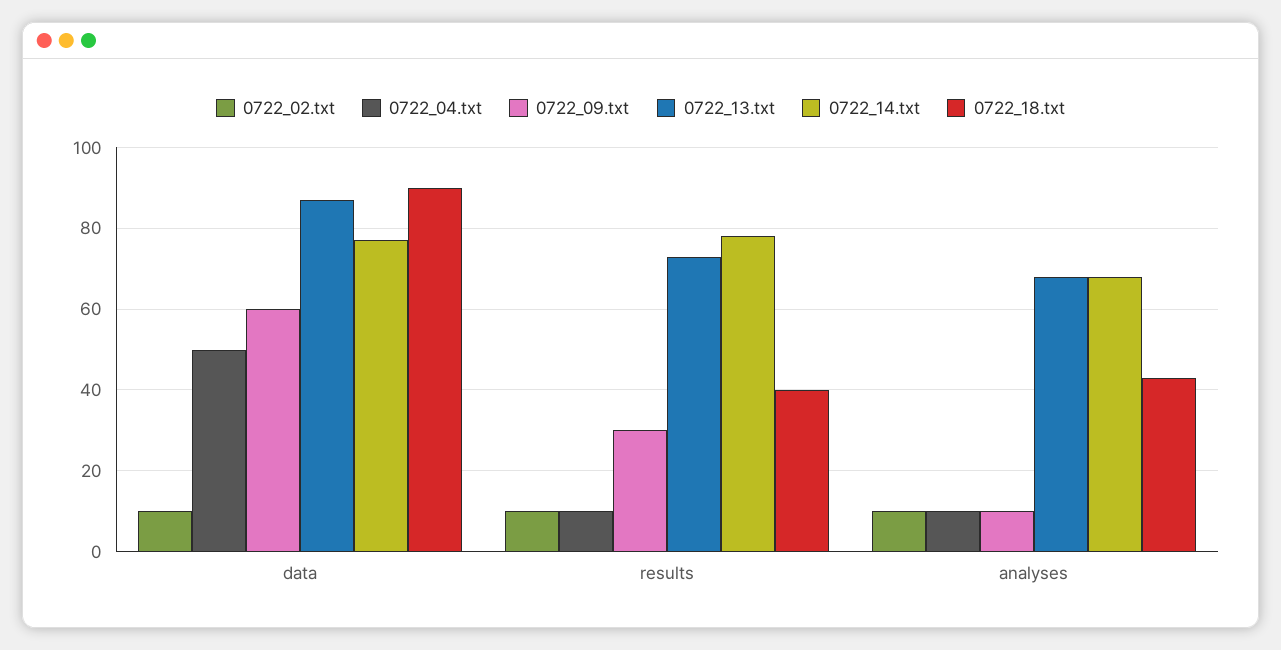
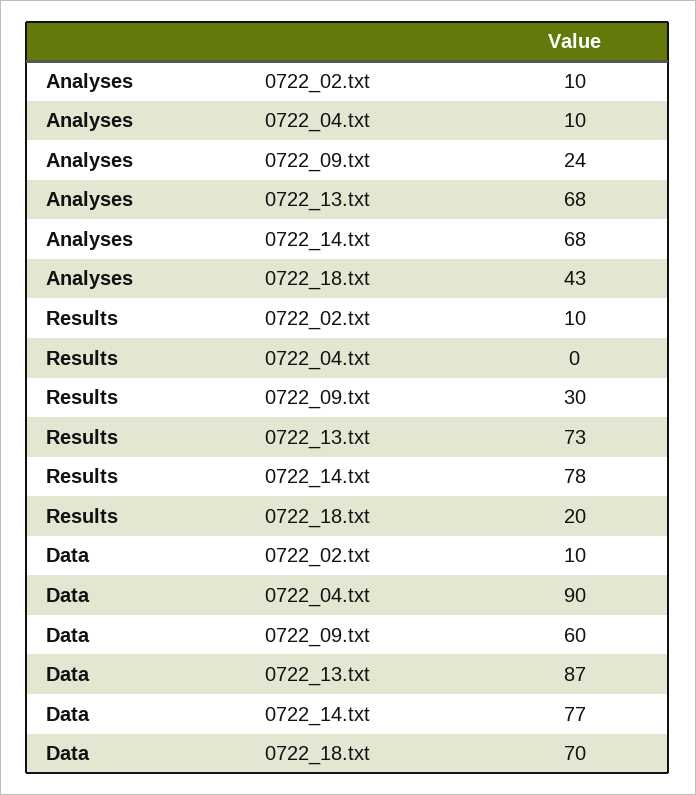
0722_04.txt, data: 50 -> 90
0722_18.txt, data: 90 -> 70
0722_04.txt, results: 10 -> 0
0722_18.txt, results: 40 -> 20
0722_09.txt, analyses: 10 -> 24

